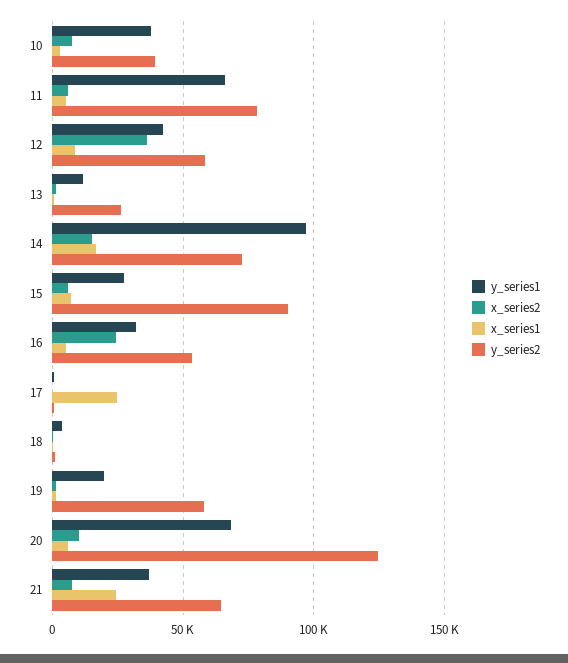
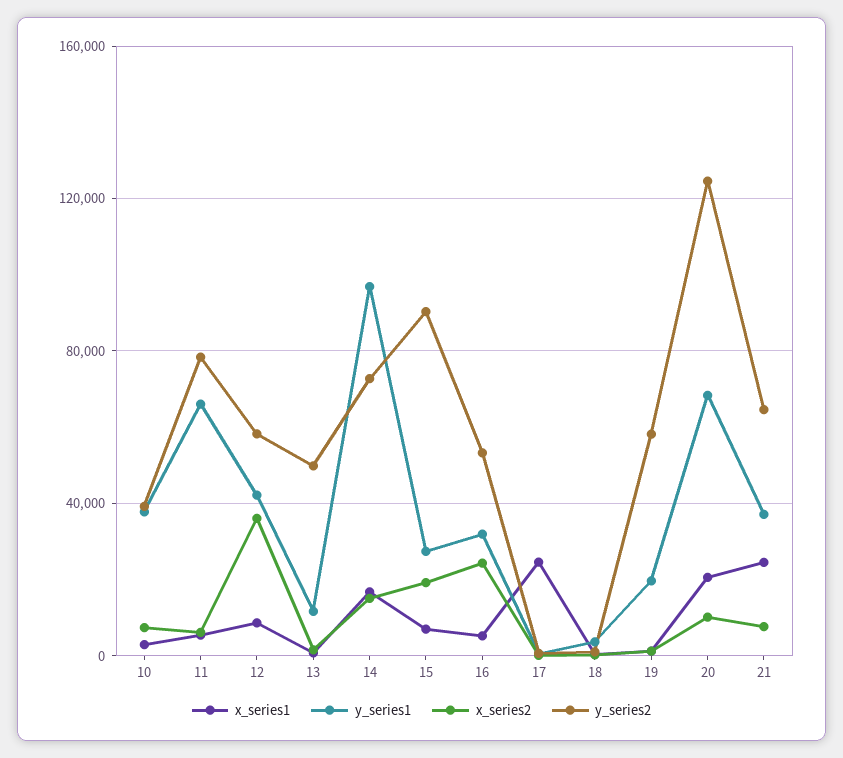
y_series2, 13: 25000 -> 50000
x_series2, 15: 5000 -> 20000
x_series1, 20: 5000 -> 20000

